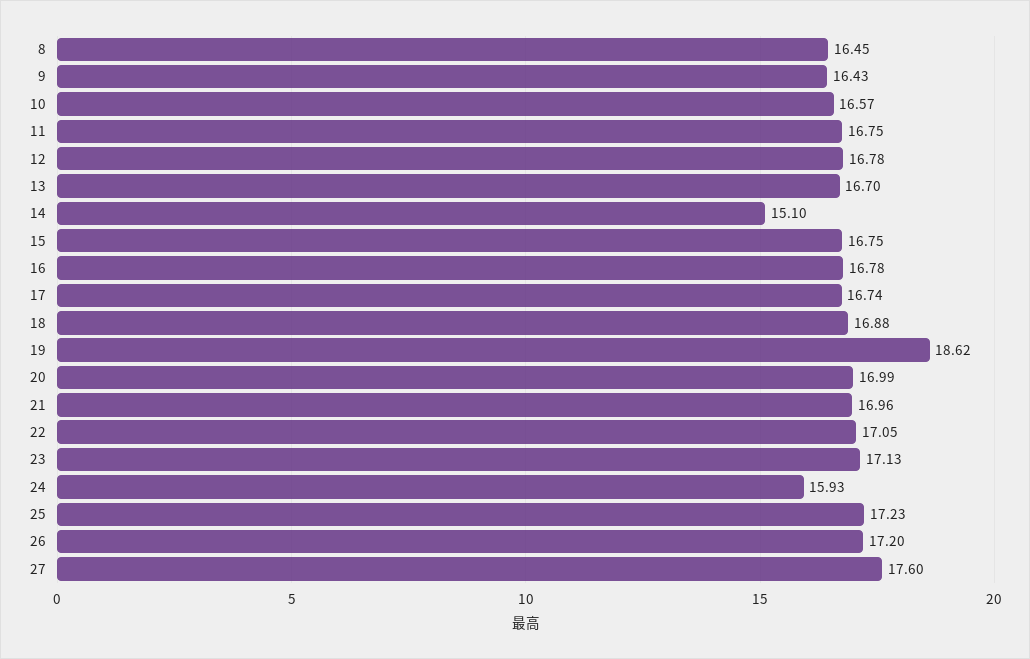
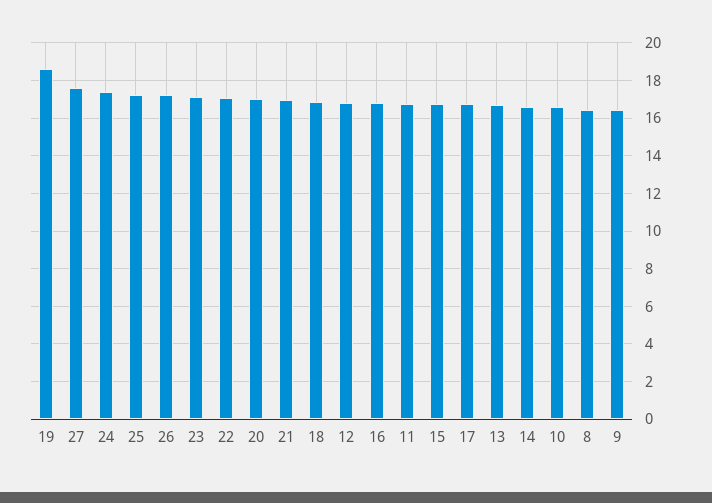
14: 15.1 -> 16.5
24: 15.93 -> 17.5

